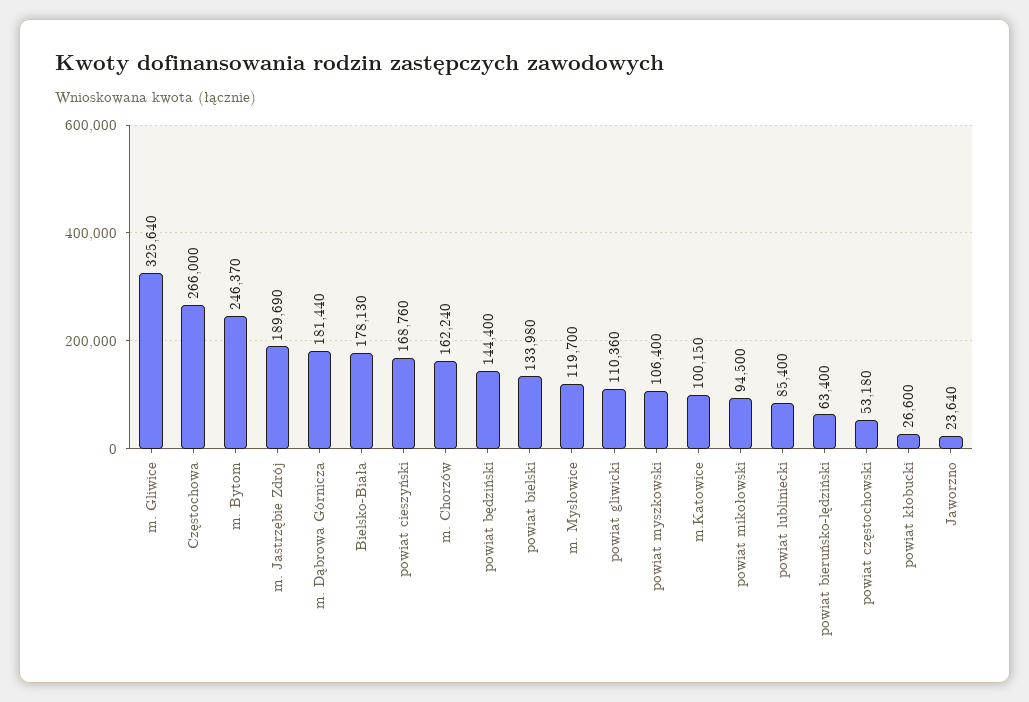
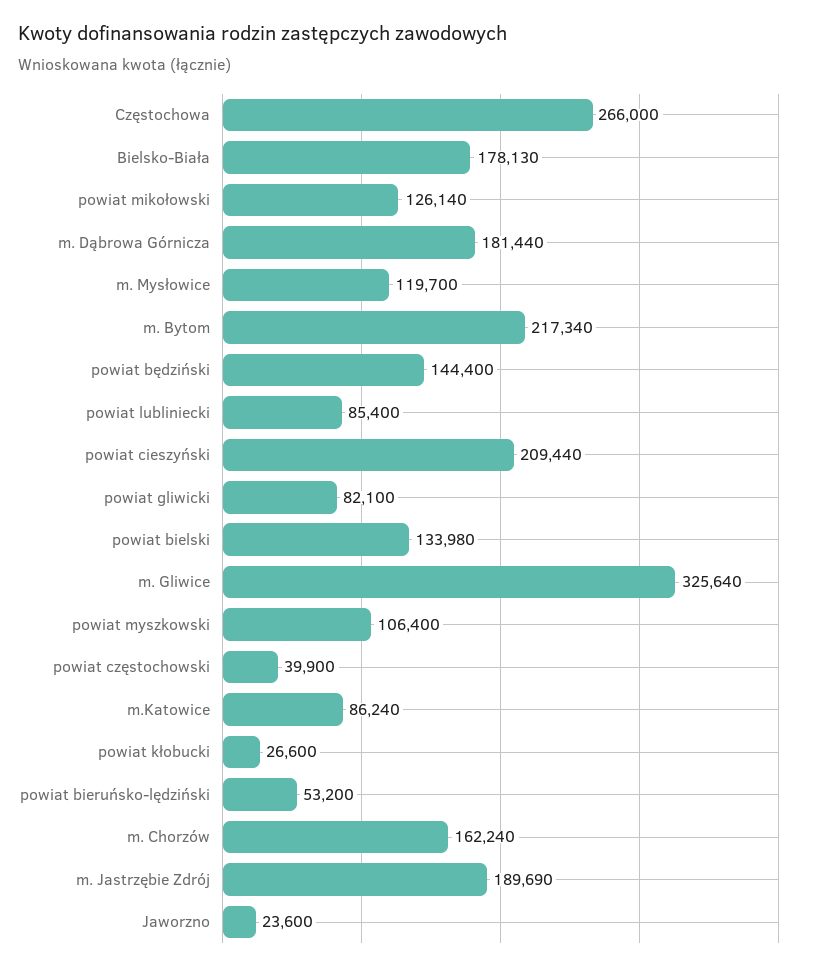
m. Bytom: 246370 -> 217340
powiat cieszyński: 168760 -> 209440
powiat gliwicki: 110360 -> 82100
m.Katowice: 100150 -> 86240
powiat mikołowski: 94500 -> 126140
powiat bieruńsko-lędziński: 63400 -> 53200
powiat częstochowski: 53180 -> 39900
Jaworzno: 23640 -> 23600

